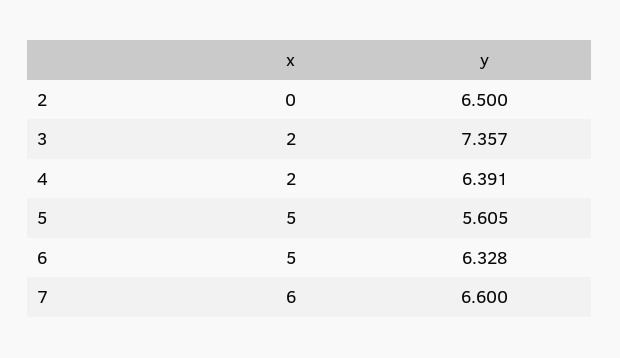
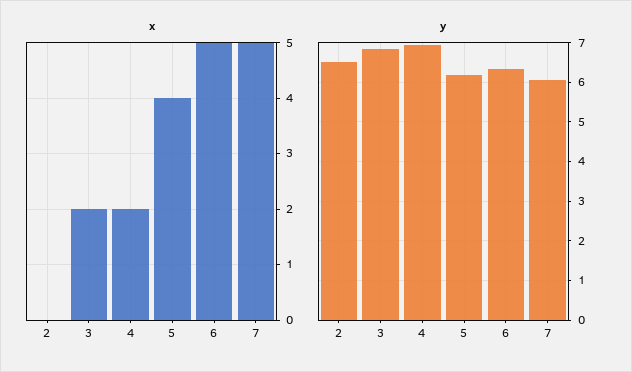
y, 3: 7.357 -> 6.8
y, 4: 6.391 -> 7
x, 5: 5 -> 4
y, 5: 5.605 -> 6.2
x, 7: 6 -> 5
y, 7: 6.6 -> 6

